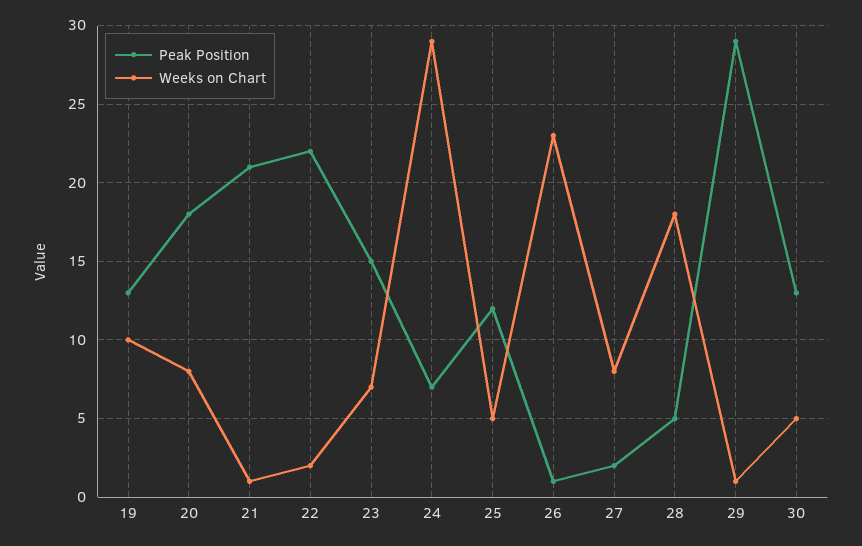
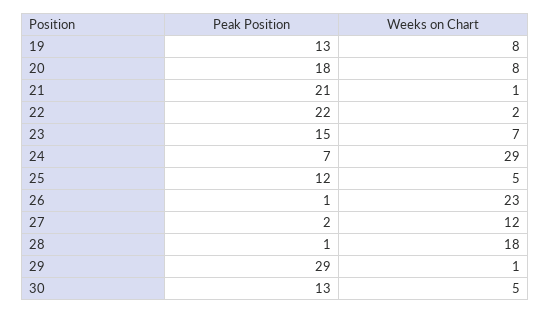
Weeks on Chart, 19: 10 -> 8
Weeks on Chart, 27: 8 -> 12
Peak Position, 28: 5 -> 1

